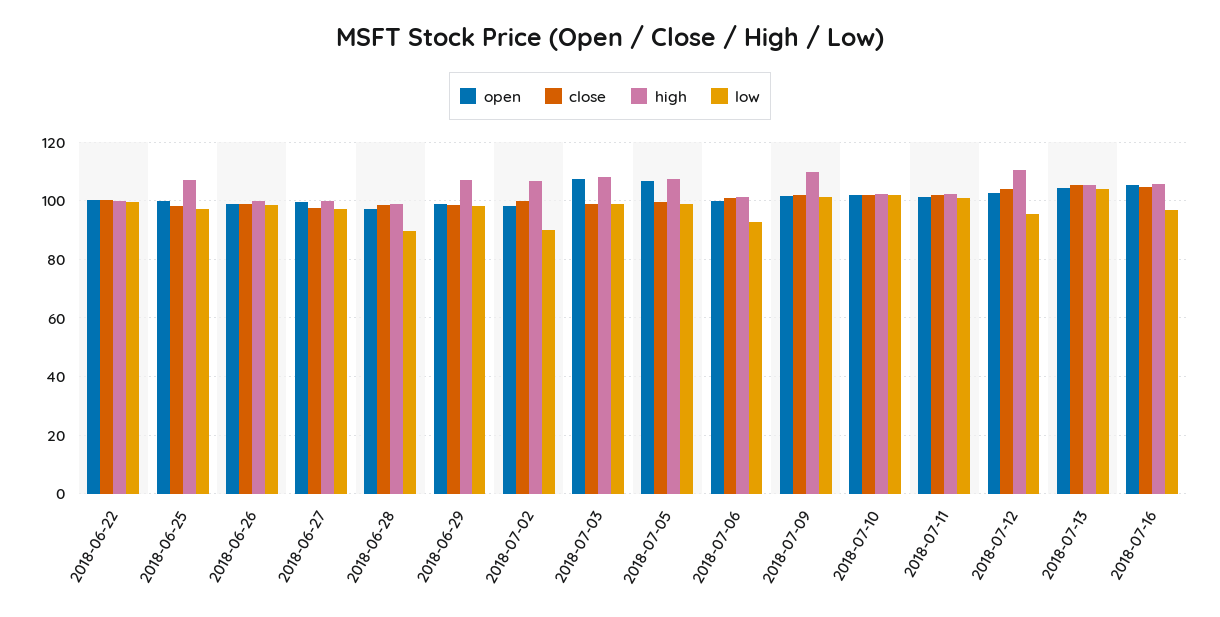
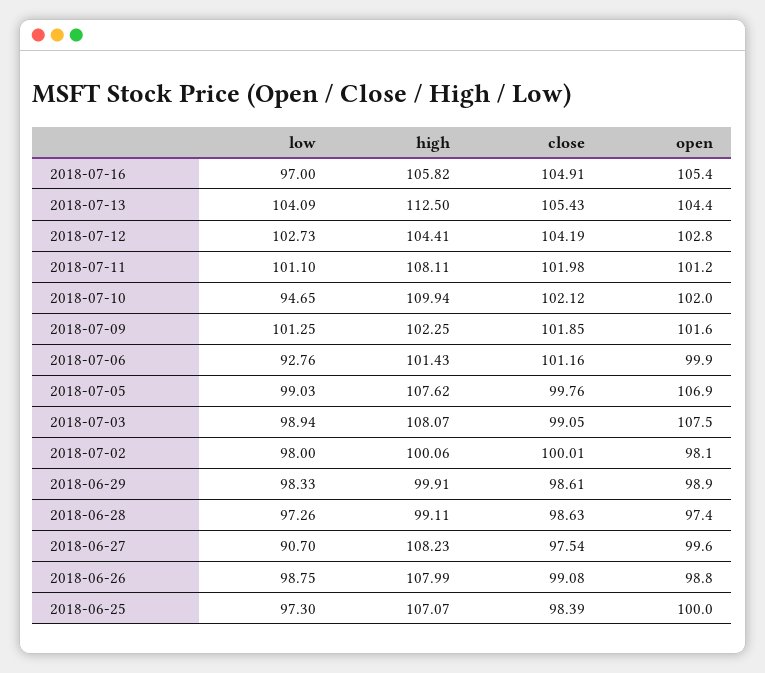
open, 2018-06-22: 100 -> none
close, 2018-06-22: 100 -> none
high, 2018-06-22: 100 -> none
low, 2018-06-22: 100 -> none
high, 2018-06-26: 100 -> 107.99
high, 2018-06-27: 100 -> 108.23
low, 2018-06-27: 97.5 -> 90.7
low, 2018-06-28: 90 -> 97.26
high, 2018-06-29: 107.5 -> 99.91
high, 2018-07-02: 107.5 -> 100.06
low, 2018-07-02: 90 -> 98
high, 2018-07-09: 110 -> 102.25
high, 2018-07-10: 102.5 -> 109.94
low, 2018-07-10: 102.5 -> 94.65
high, 2018-07-11: 102.5 -> 108.11
high, 2018-07-12: 110 -> 104.41
low, 2018-07-12: 95 -> 102.73
high, 2018-07-13: 105 -> 112.5

